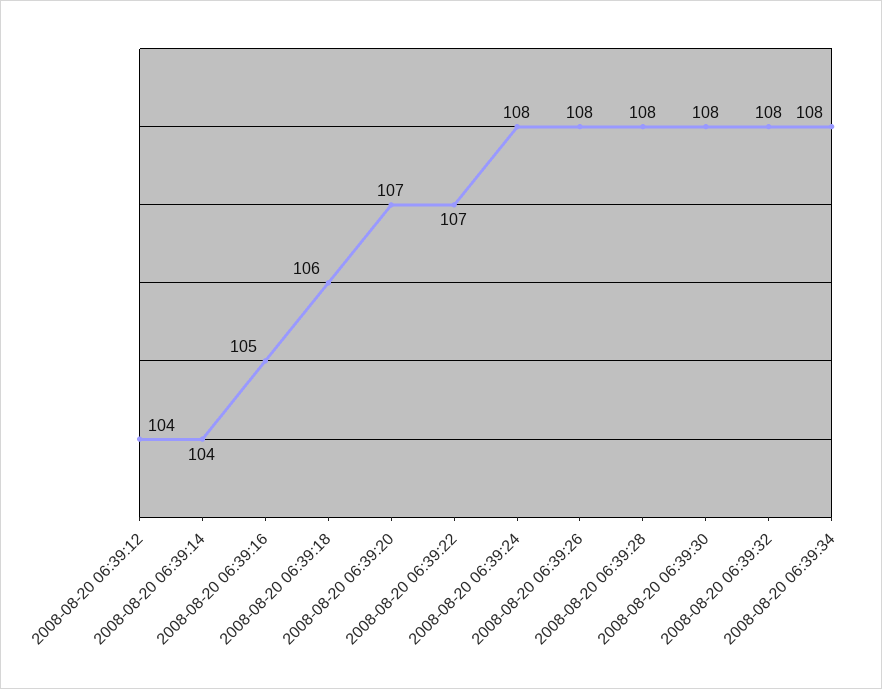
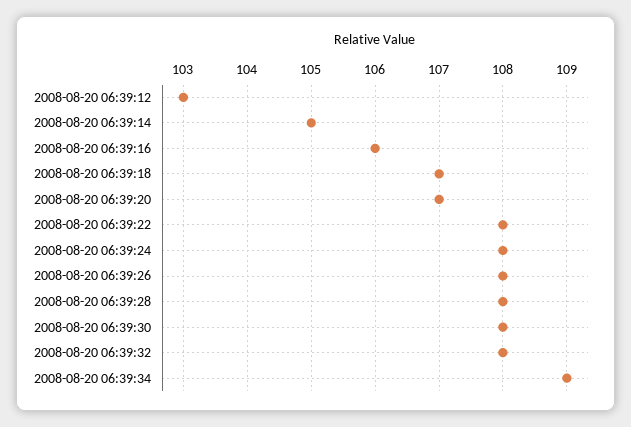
2008-08-20 06:39:12: 104 -> 103
2008-08-20 06:39:14: 104 -> 105
2008-08-20 06:39:16: 105 -> 106
2008-08-20 06:39:18: 106 -> 107
2008-08-20 06:39:22: 107 -> 108
2008-08-20 06:39:34: 108 -> 109

